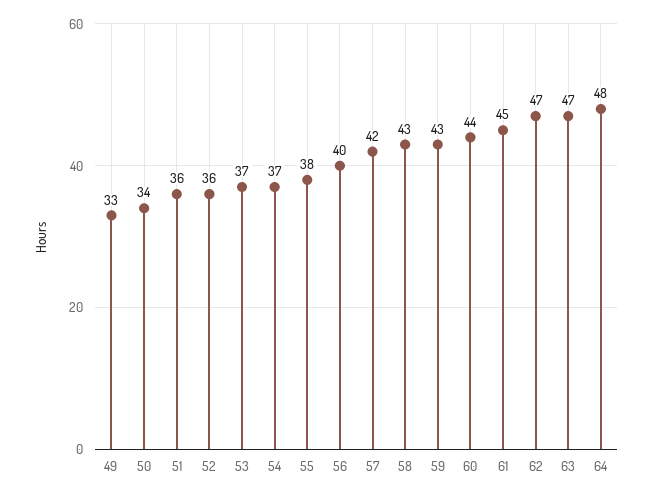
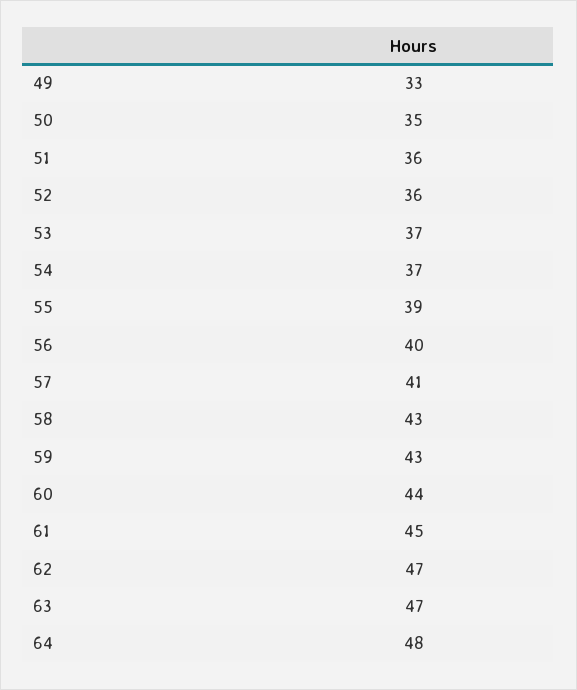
50: 34 -> 35
55: 38 -> 39
57: 42 -> 41

